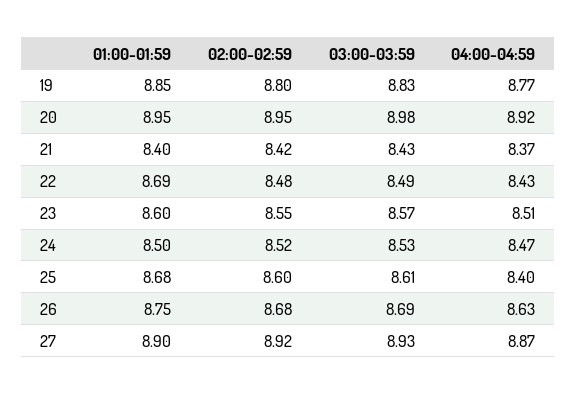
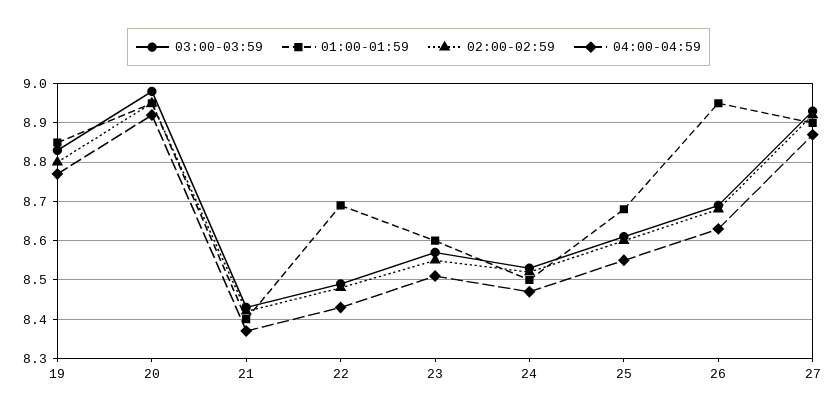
04:00-04:59, 25: 8.4 -> 8.55
01:00-01:59, 26: 8.75 -> 8.95

